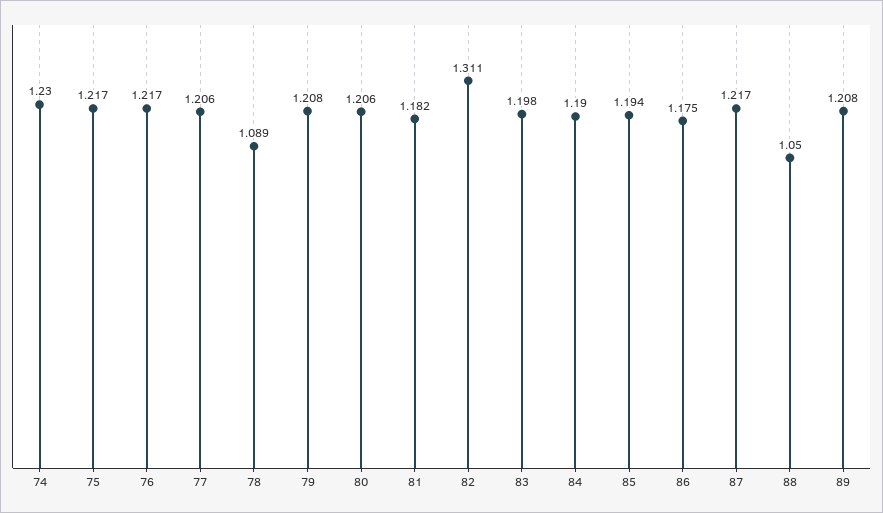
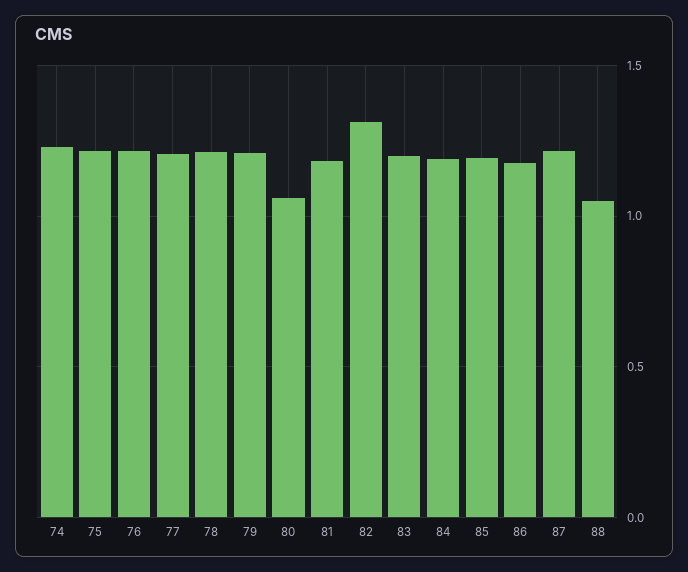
78: 1.089 -> 1.2
80: 1.206 -> 1.05
89: 1.208 -> none

